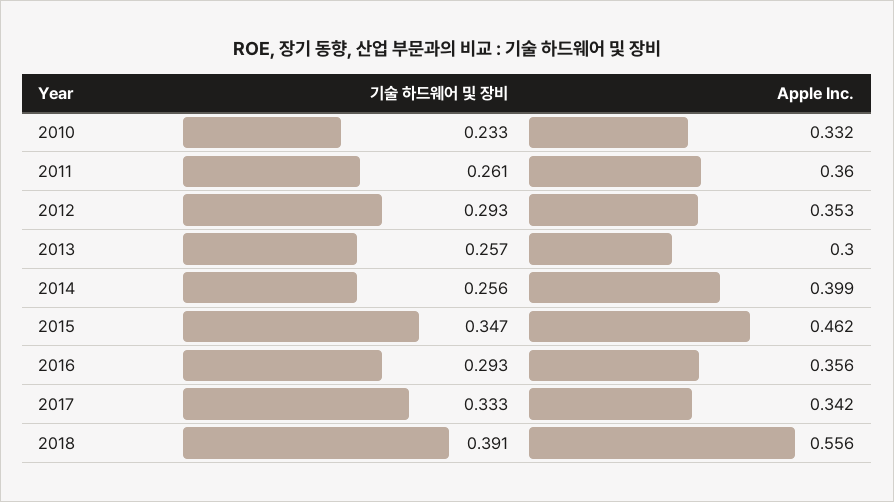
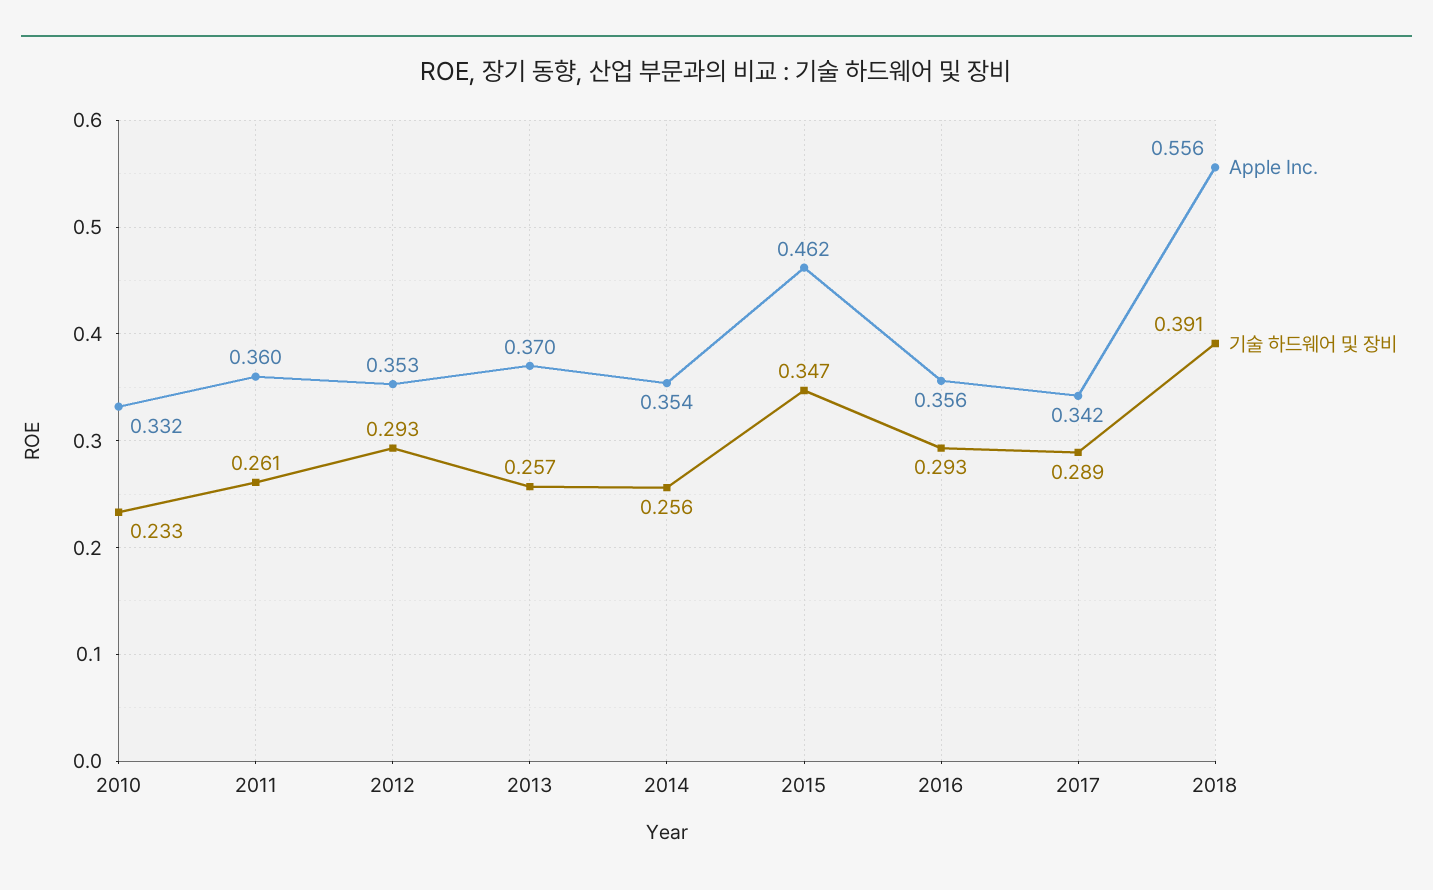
Apple Inc., 2013: 0.3 -> 0.37
Apple Inc., 2014: 0.399 -> 0.354
기술 하드웨어 및 장비, 2017: 0.333 -> 0.289

